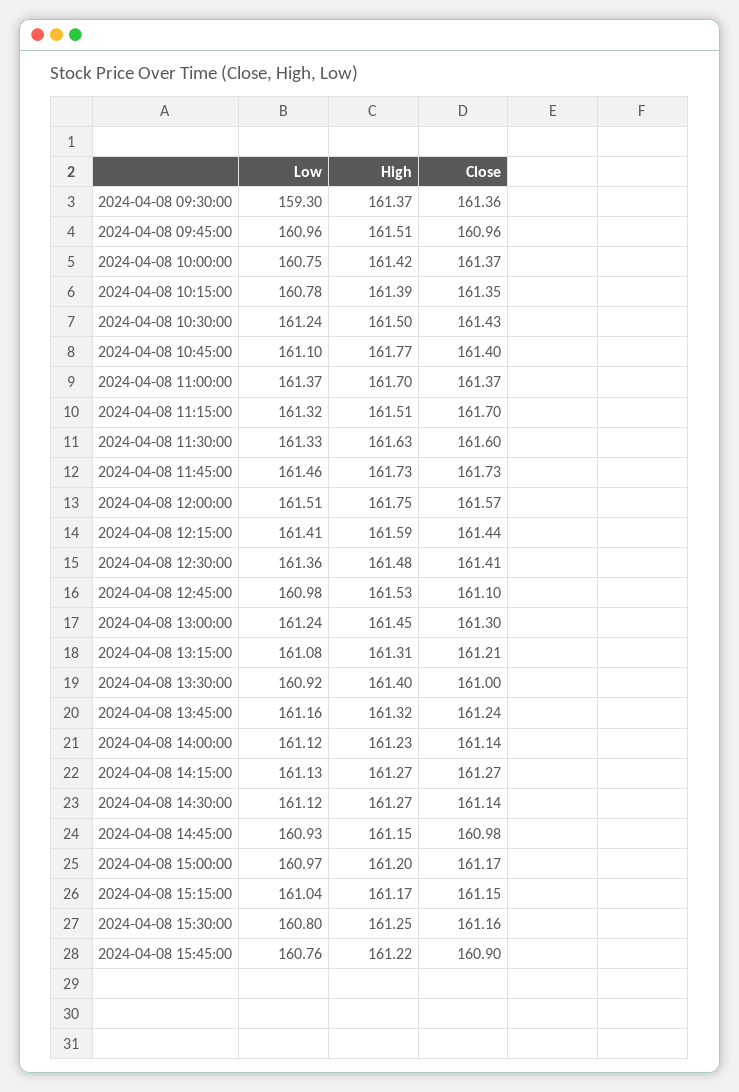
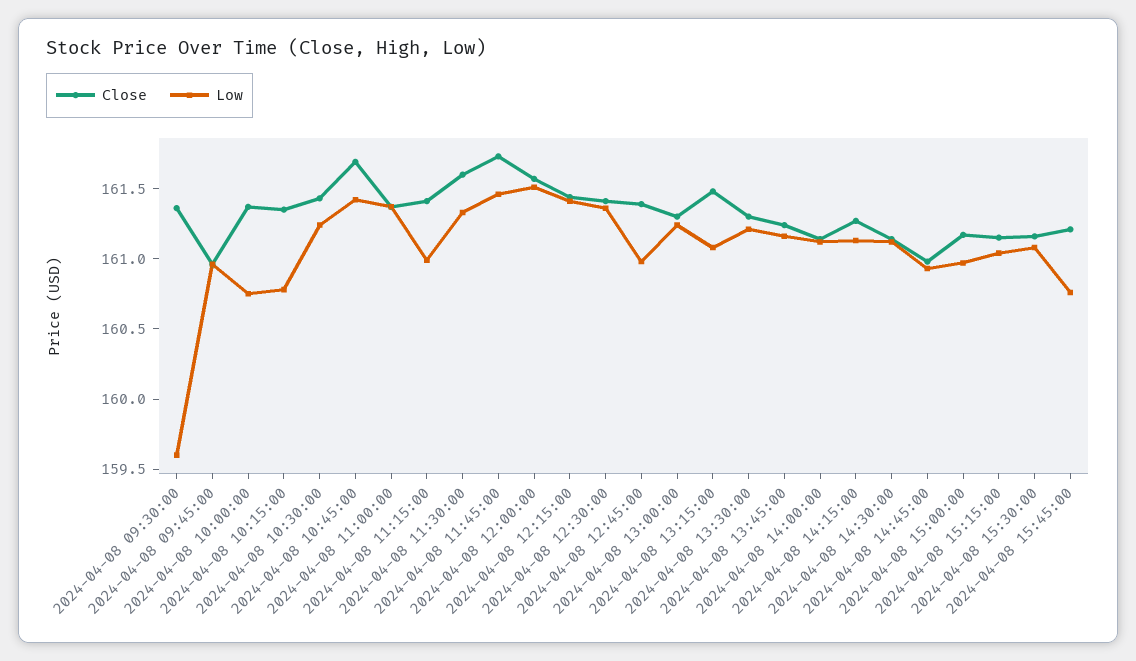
Low, 2024-04-08 09:30:00: 159.3 -> 159.6
High, 2024-04-08 09:30:00: 161.37 -> none
High, 2024-04-08 09:45:00: 161.51 -> none
High, 2024-04-08 10:00:00: 161.42 -> none
High, 2024-04-08 10:15:00: 161.39 -> none
High, 2024-04-08 10:30:00: 161.5 -> none
Low, 2024-04-08 10:45:00: 161.1 -> 161.4
High, 2024-04-08 10:45:00: 161.77 -> none
Close, 2024-04-08 10:45:00: 161.4 -> 161.7
High, 2024-04-08 11:00:00: 161.7 -> none
Low, 2024-04-08 11:15:00: 161.32 -> 161
High, 2024-04-08 11:15:00: 161.51 -> none
Close, 2024-04-08 11:15:00: 161.7 -> 161.4
High, 2024-04-08 11:30:00: 161.63 -> none
High, 2024-04-08 11:45:00: 161.73 -> none
High, 2024-04-08 12:00:00: 161.75 -> none
High, 2024-04-08 12:15:00: 161.59 -> none
High, 2024-04-08 12:30:00: 161.48 -> none
High, 2024-04-08 12:45:00: 161.53 -> none
Close, 2024-04-08 12:45:00: 161.1 -> 161.4
High, 2024-04-08 13:00:00: 161.45 -> none
High, 2024-04-08 13:15:00: 161.31 -> none
Close, 2024-04-08 13:15:00: 161.21 -> 161.5
Low, 2024-04-08 13:30:00: 160.92 -> 161.2
High, 2024-04-08 13:30:00: 161.4 -> none
Close, 2024-04-08 13:30:00: 161 -> 161.3
High, 2024-04-08 13:45:00: 161.32 -> none
High, 2024-04-08 14:00:00: 161.23 -> none
High, 2024-04-08 14:15:00: 161.27 -> none
High, 2024-04-08 14:30:00: 161.27 -> none
High, 2024-04-08 14:45:00: 161.15 -> none
High, 2024-04-08 15:00:00: 161.2 -> none
High, 2024-04-08 15:15:00: 161.17 -> none
Low, 2024-04-08 15:30:00: 160.8 -> 161.1
High, 2024-04-08 15:30:00: 161.25 -> none
High, 2024-04-08 15:45:00: 161.22 -> none
Close, 2024-04-08 15:45:00: 160.9 -> 161.2

